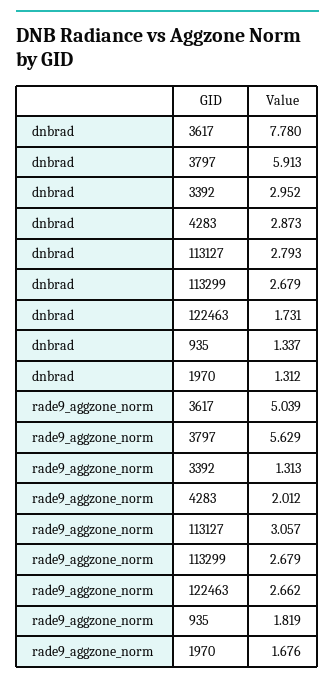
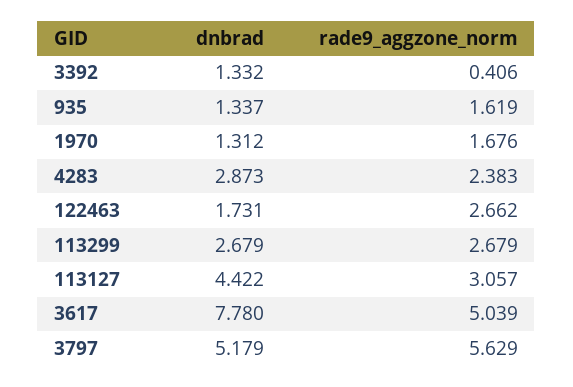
dnbrad, 3797: 5.913 -> 5.179
dnbrad, 3392: 2.952 -> 1.332
dnbrad, 113127: 2.793 -> 4.422
rade9_aggzone_norm, 3392: 1.313 -> 0.406
rade9_aggzone_norm, 4283: 2.012 -> 2.383
rade9_aggzone_norm, 935: 1.819 -> 1.619

